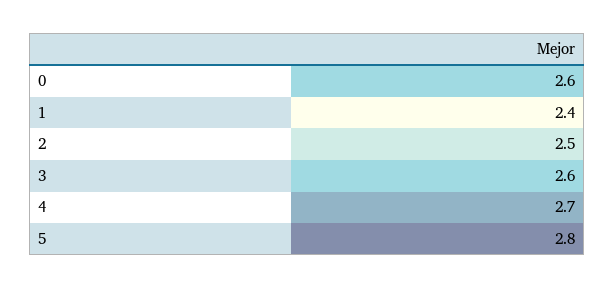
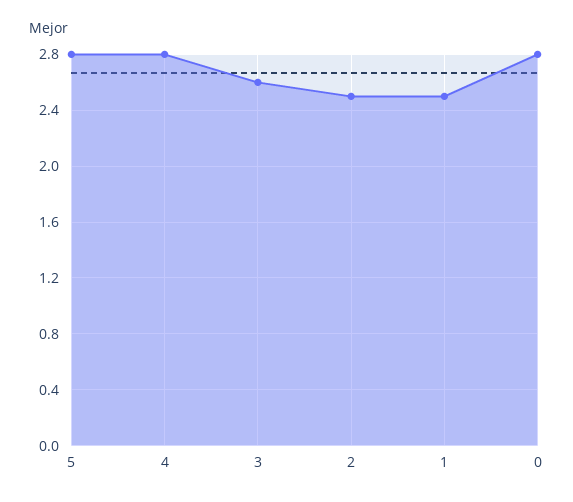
0: 2.6 -> 2.8
1: 2.4 -> 2.5
4: 2.7 -> 2.8

